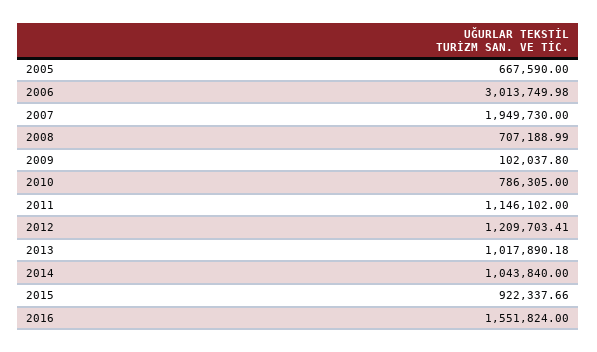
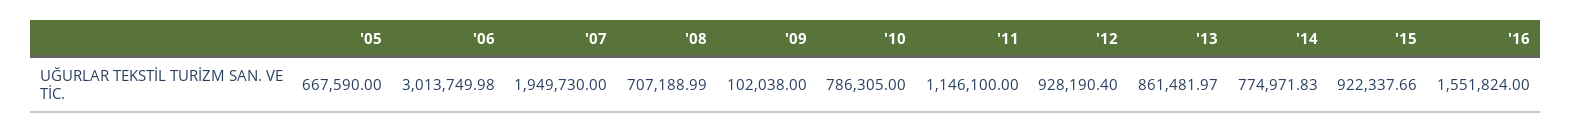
2009: 102037.8 -> 102038
2011: 1146102 -> 1146100
2012: 1209703.41 -> 928190.4
2013: 1017890.18 -> 861481.97
2014: 1043840 -> 774971.83

